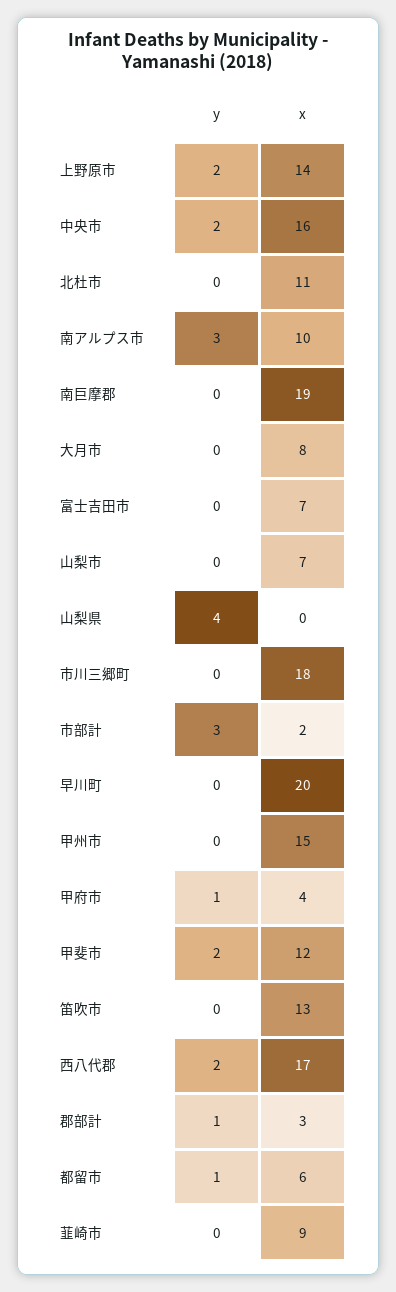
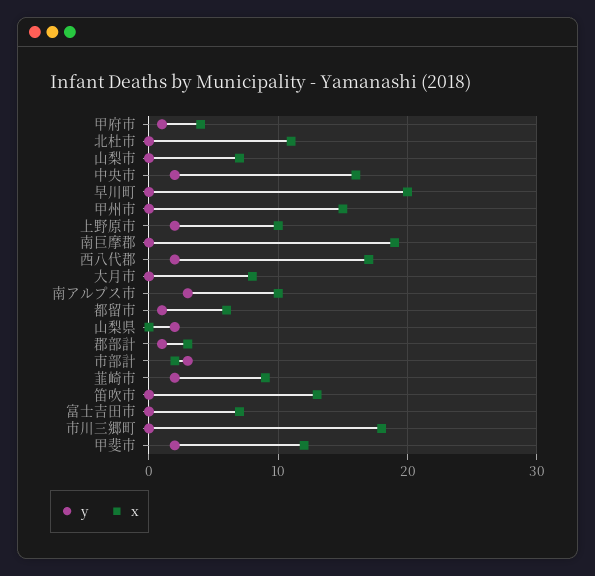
x, 上野原市: 14 -> 10
y, 山梨県: 4 -> 2
y, 韮崎市: 0 -> 2

